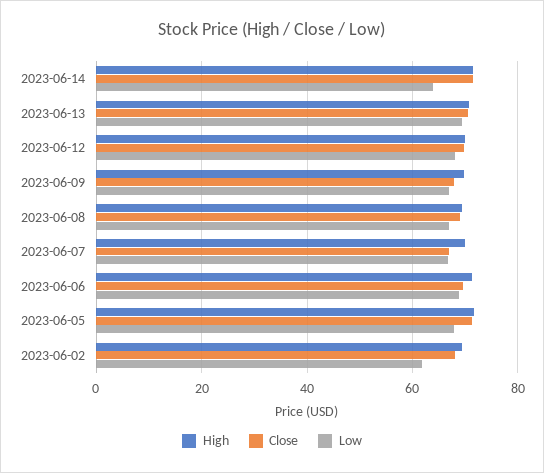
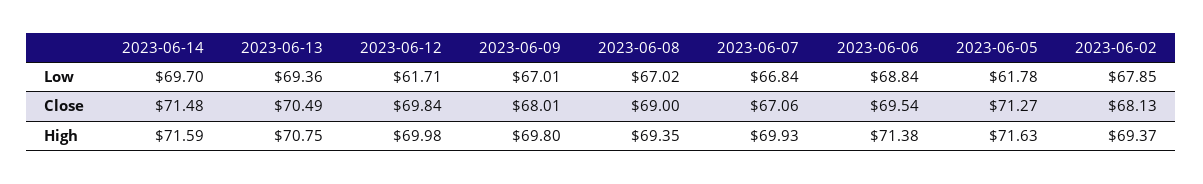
Low, 2023-06-14: 64 -> 69.7
Low, 2023-06-12: 68 -> 61.71
Low, 2023-06-05: 68 -> 61.78
Low, 2023-06-02: 62 -> 67.85

